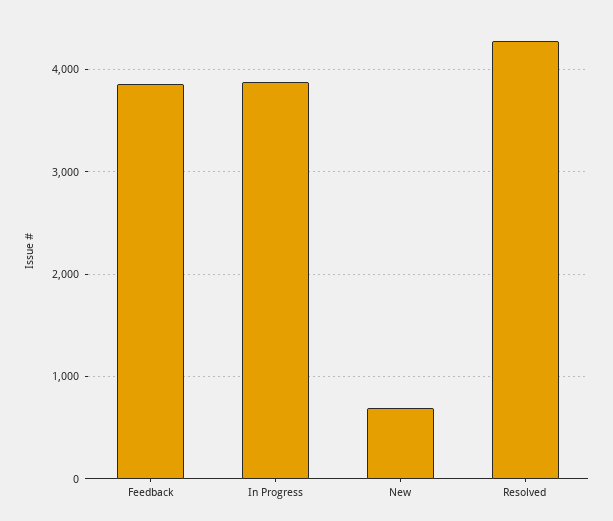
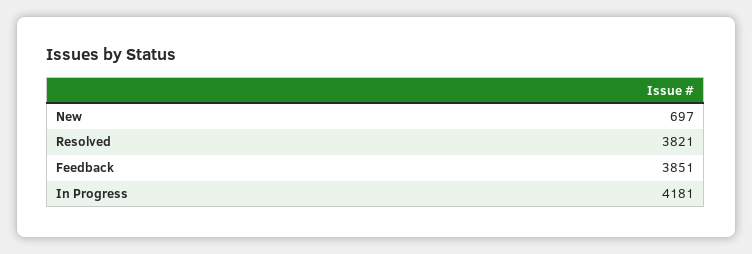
In Progress: 3900 -> 4181
Resolved: 4300 -> 3821

